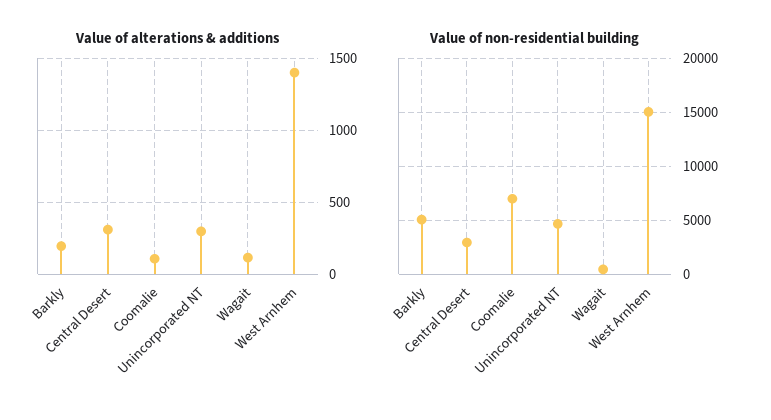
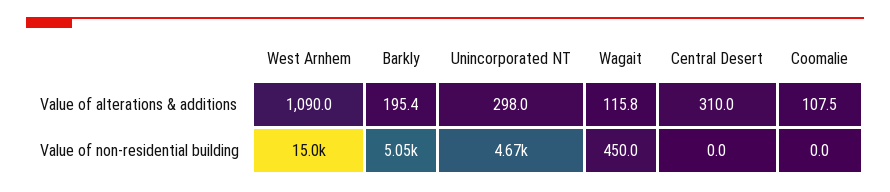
Value of alterations & additions, West Arnhem: 1400 -> 1090
Value of non-residential building, Central Desert: 3000 -> 0
Value of non-residential building, Coomalie: 7000 -> 0

